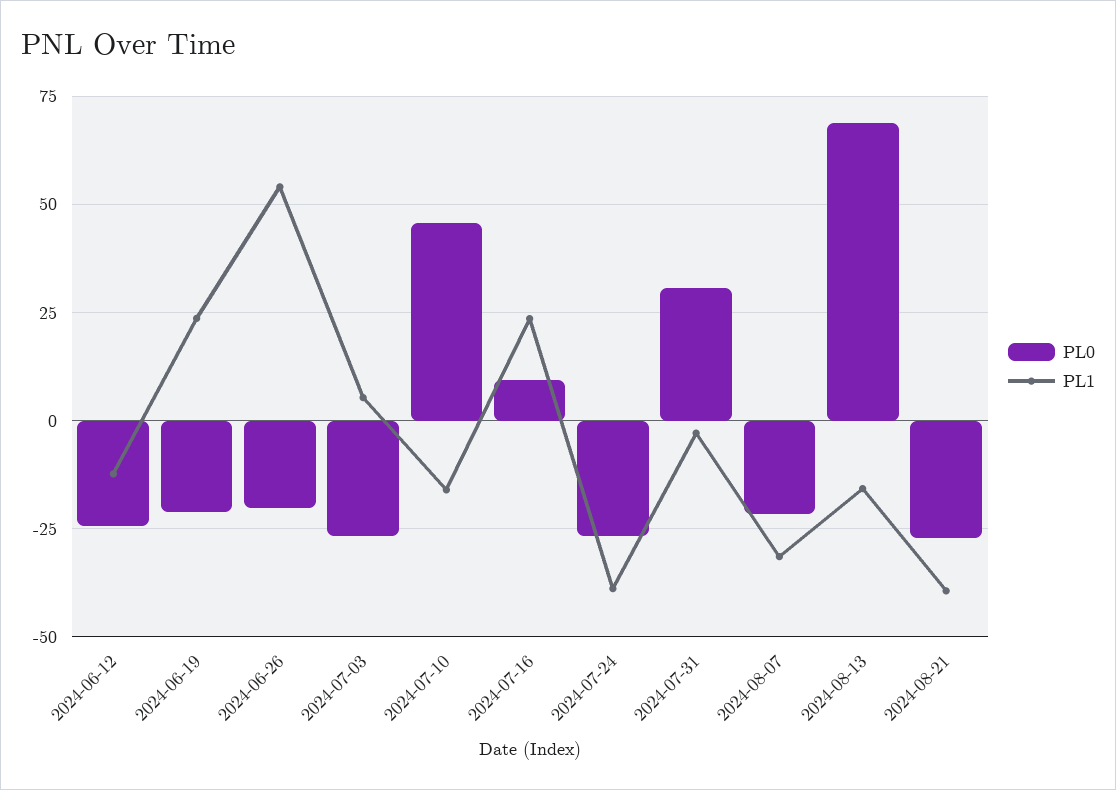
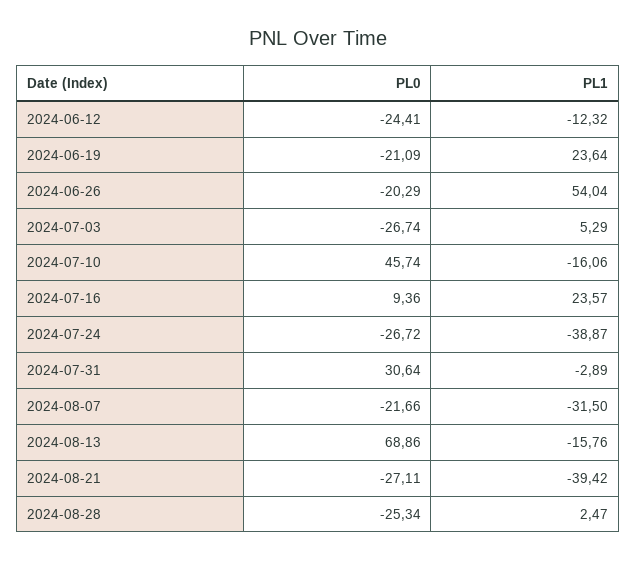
PL0, 2024-08-28: none -> -25.34
PL1, 2024-08-28: none -> 2.47

